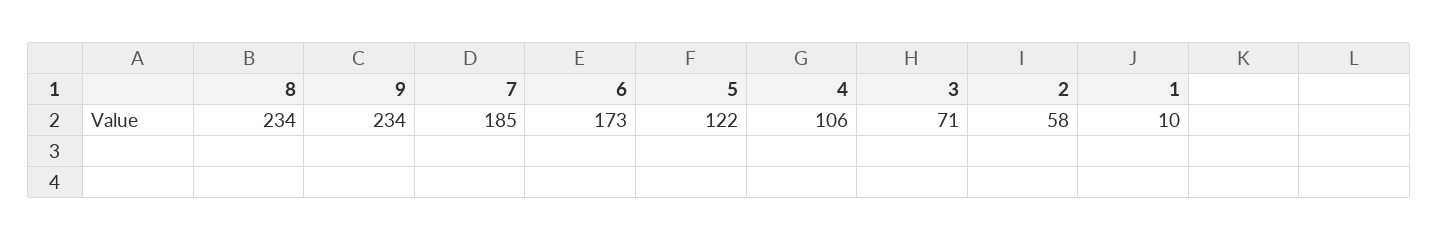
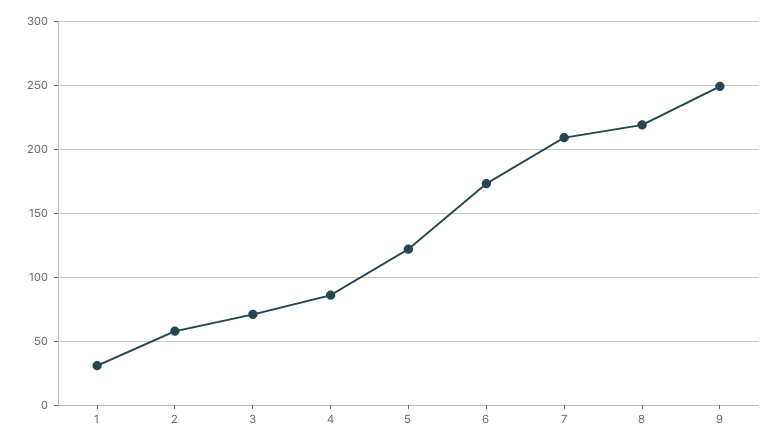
8: 234 -> 220
9: 234 -> 250
7: 185 -> 210
4: 106 -> 85
1: 10 -> 30

